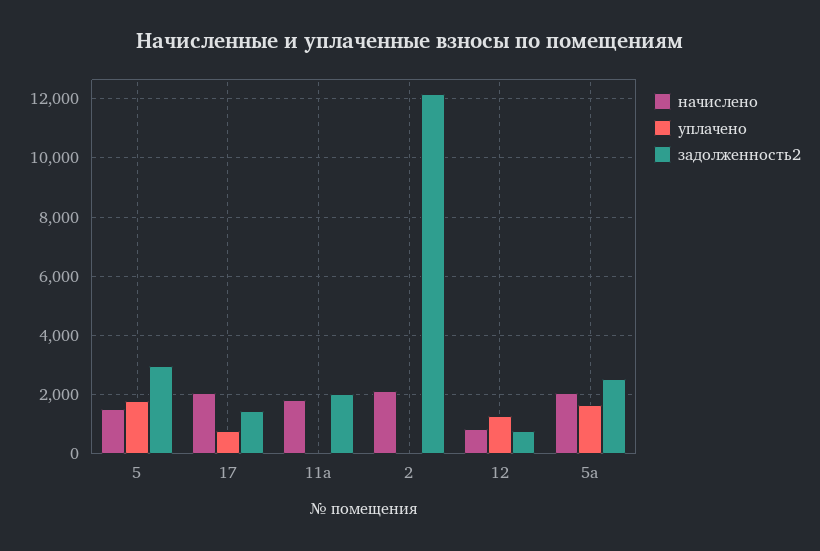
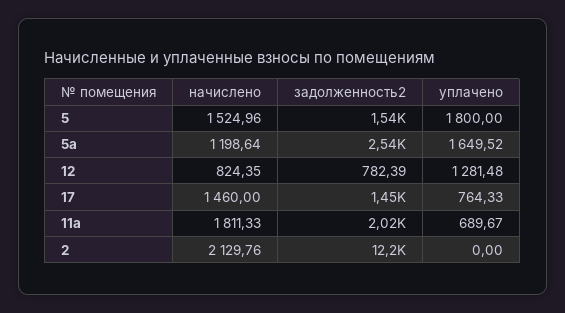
задолженность2, 5: 3000 -> 1540
начислено, 17: 2000 -> 1460
уплачено, 11а: 0 -> 689.67
начислено, 5а: 2000 -> 1198.64

